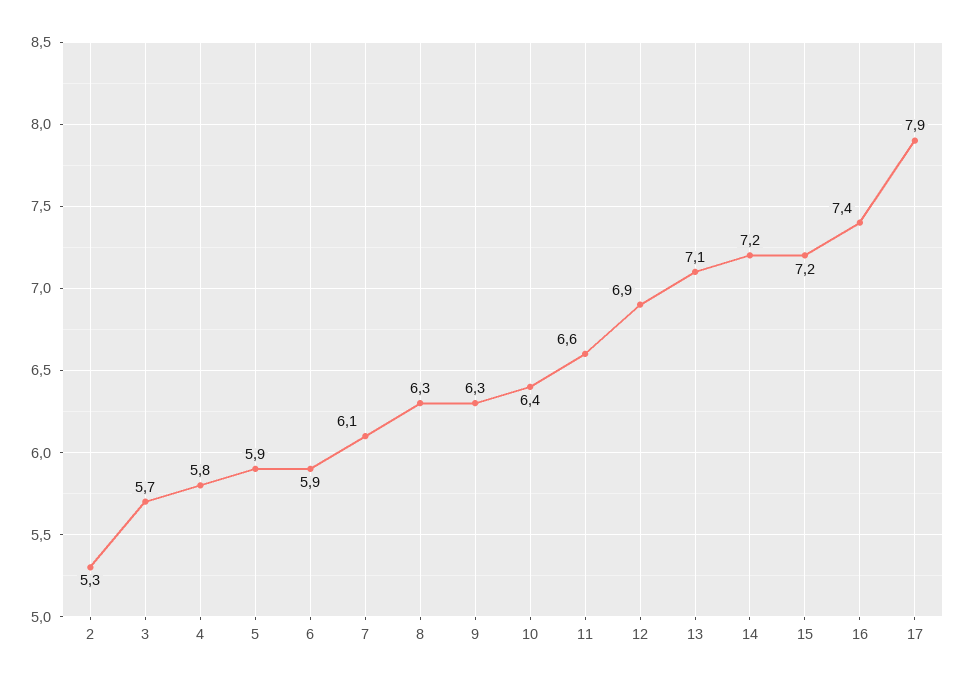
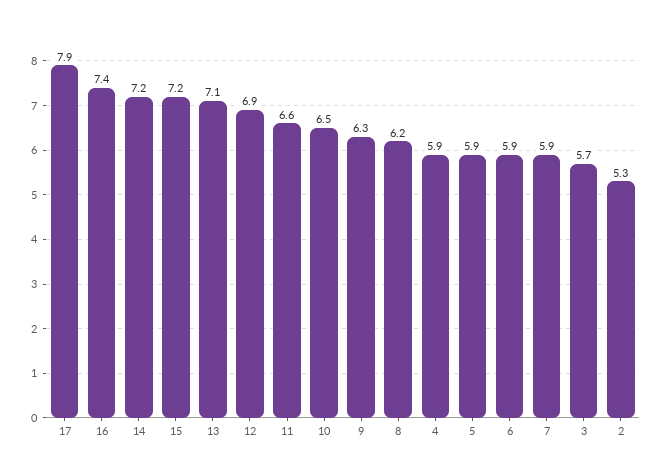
4: 5.8 -> 5.9
7: 6.1 -> 5.9
8: 6.3 -> 6.2
10: 6.4 -> 6.5

